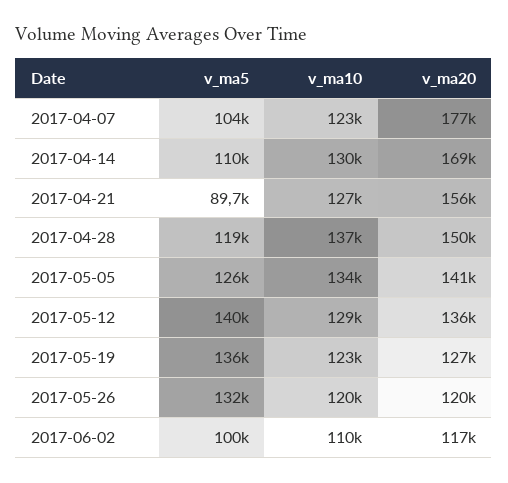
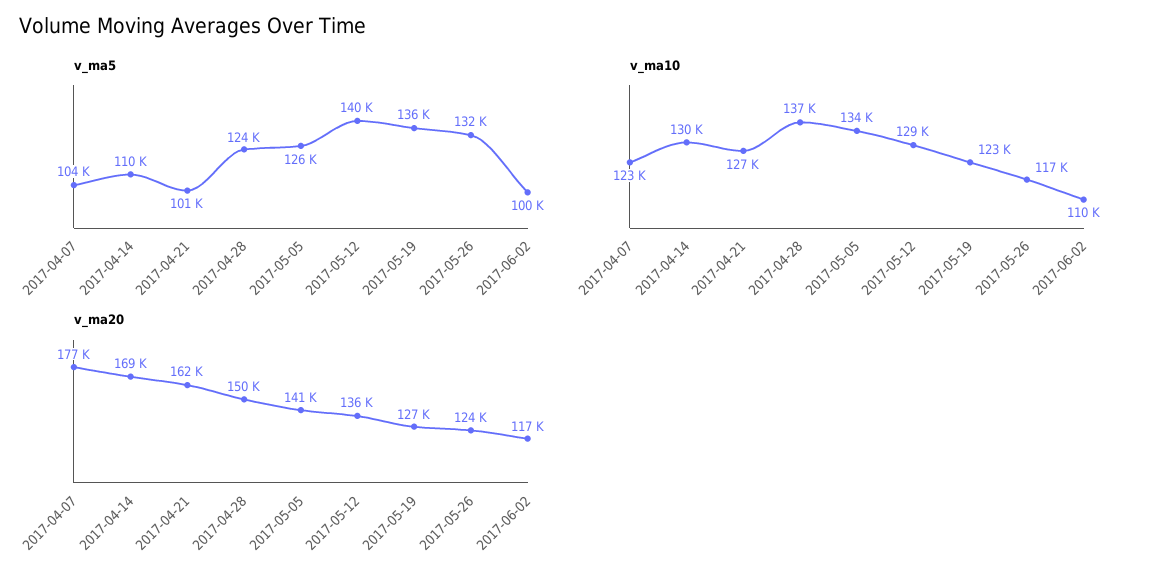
v_ma5, 2017-04-21: 89700 -> 101000
v_ma20, 2017-04-21: 156000 -> 162000
v_ma5, 2017-04-28: 119000 -> 124000
v_ma10, 2017-05-26: 120000 -> 117000
v_ma20, 2017-05-26: 120000 -> 124000

